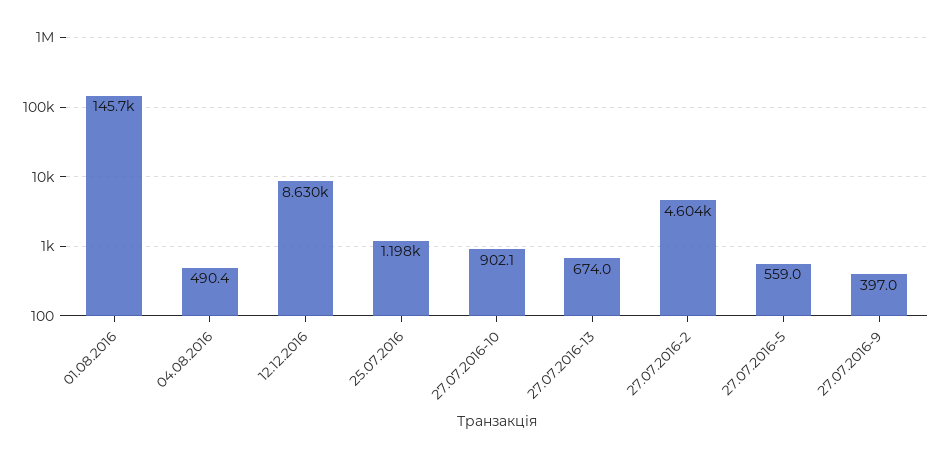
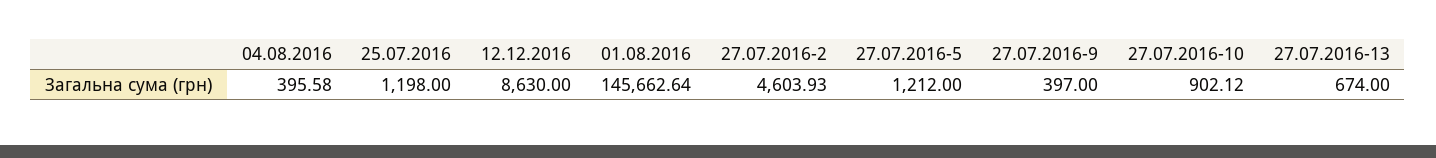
04.08.2016: 490.4 -> 395.58
27.07.2016-5: 559 -> 1212

